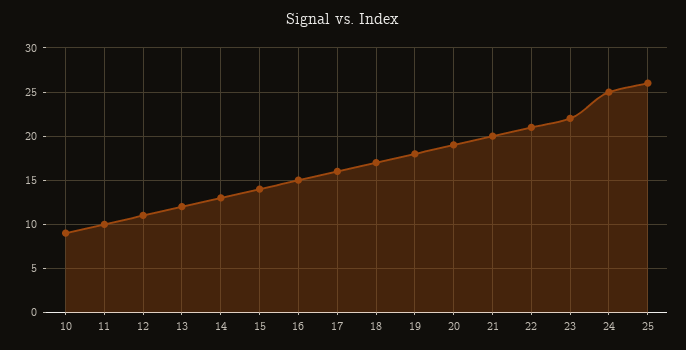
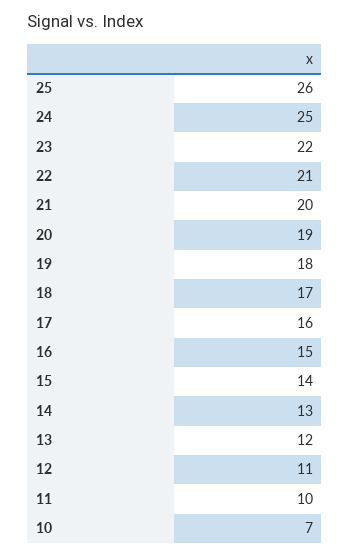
10: 9 -> 7

